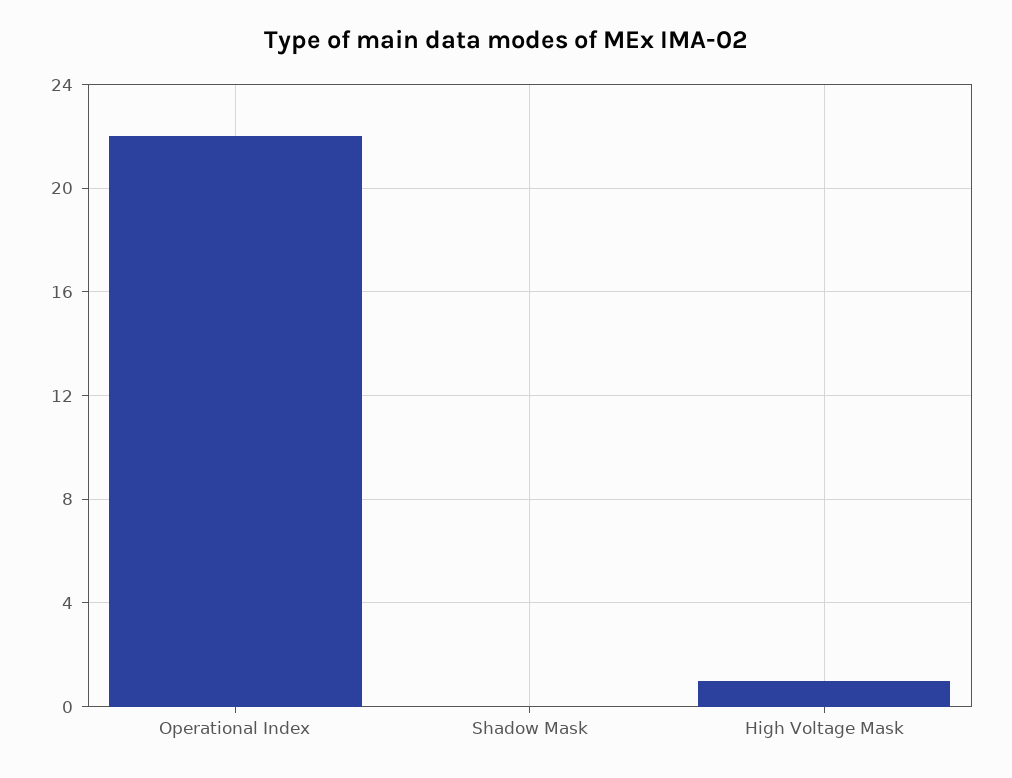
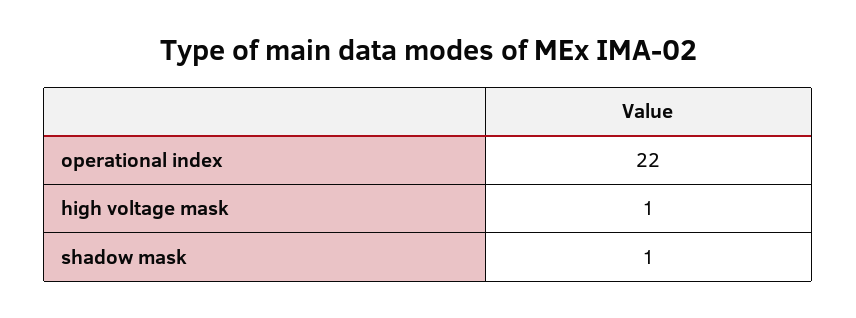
Shadow Mask: 0 -> 1

